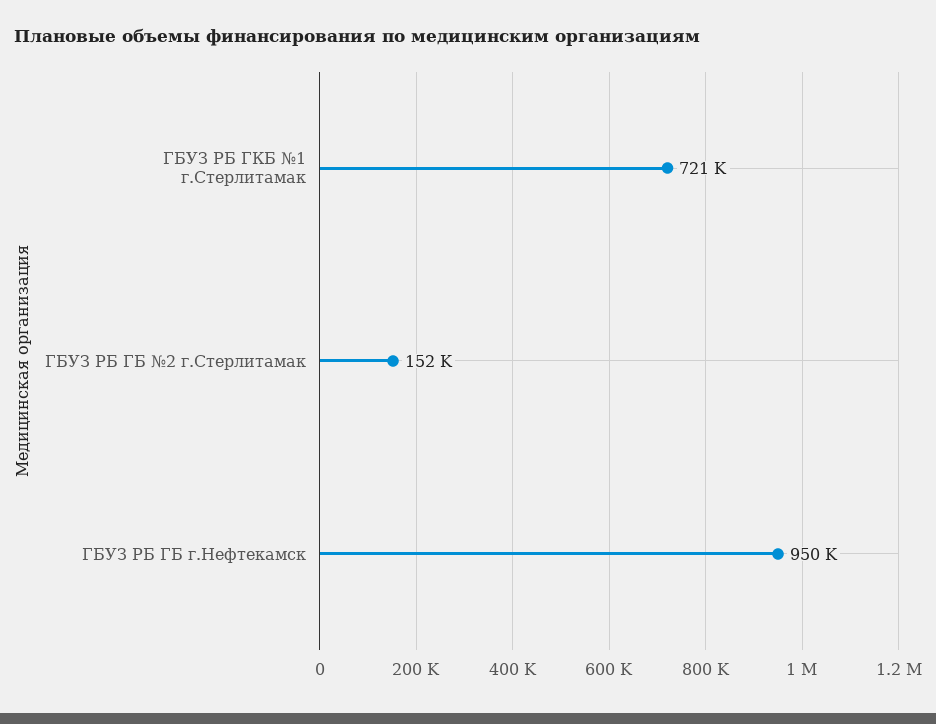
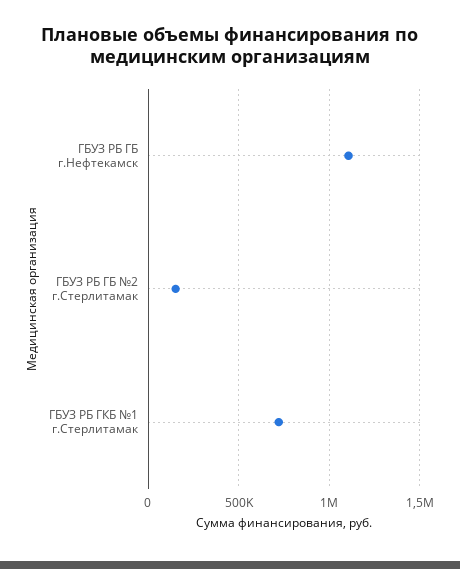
ГБУЗ РБ ГБ г.Нефтекамск: 950000 -> 1100000

